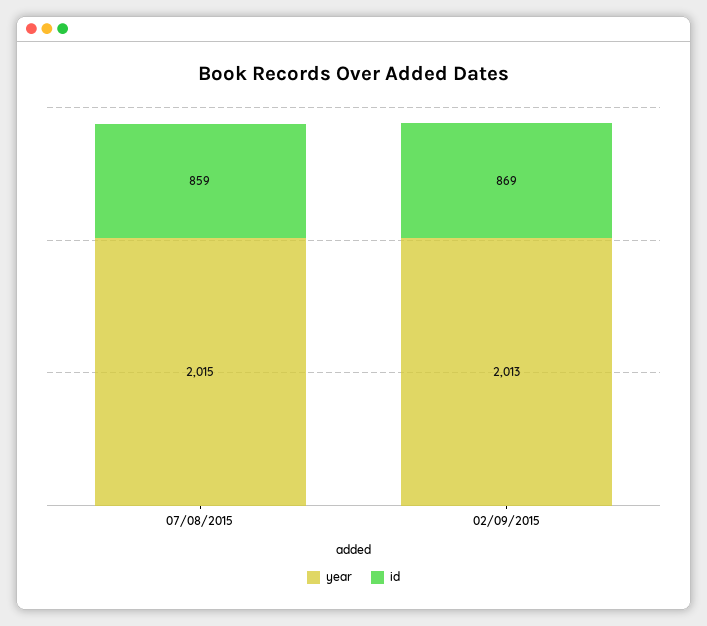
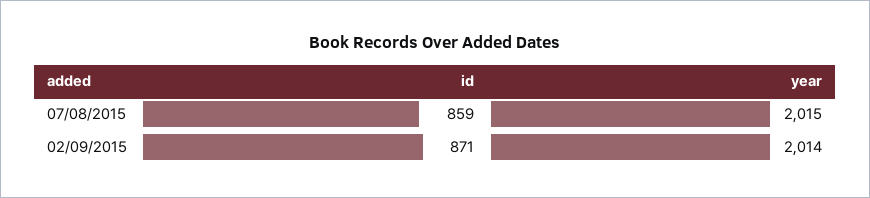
year, 02/09/2015: 2013 -> 2014
id, 02/09/2015: 869 -> 871

